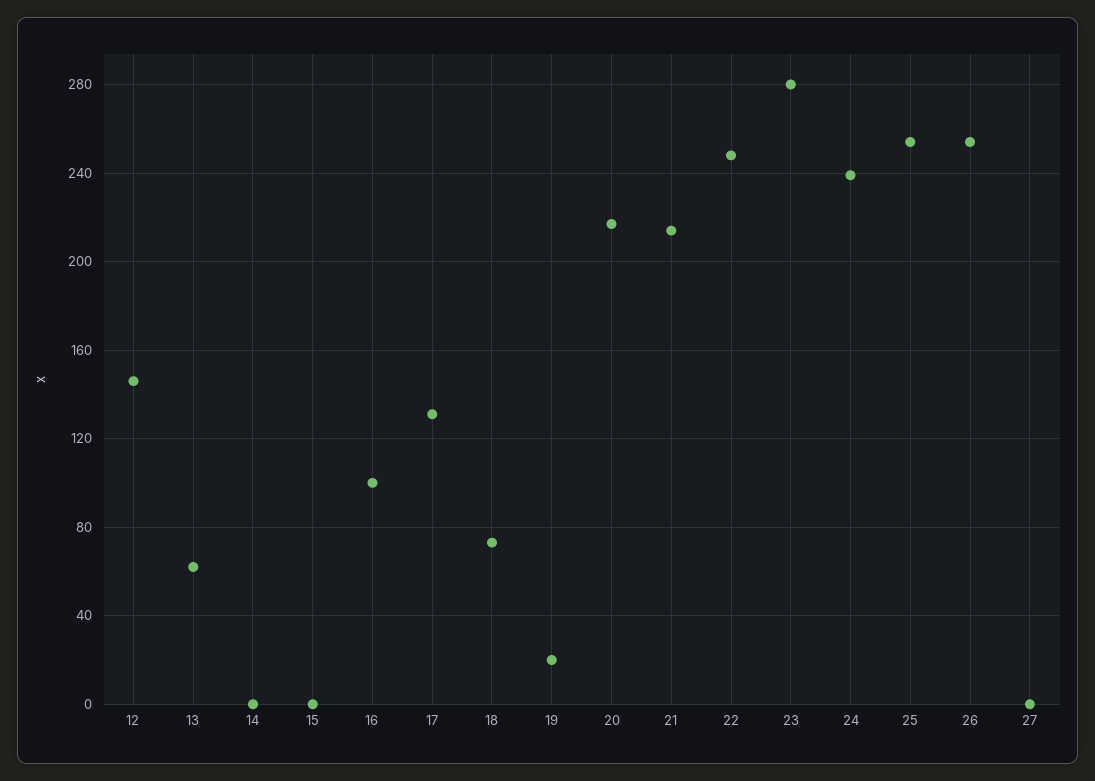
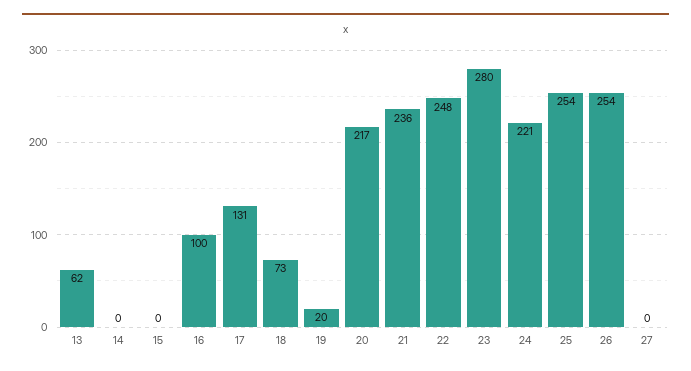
12: 145 -> none
21: 215 -> 236
24: 240 -> 221

